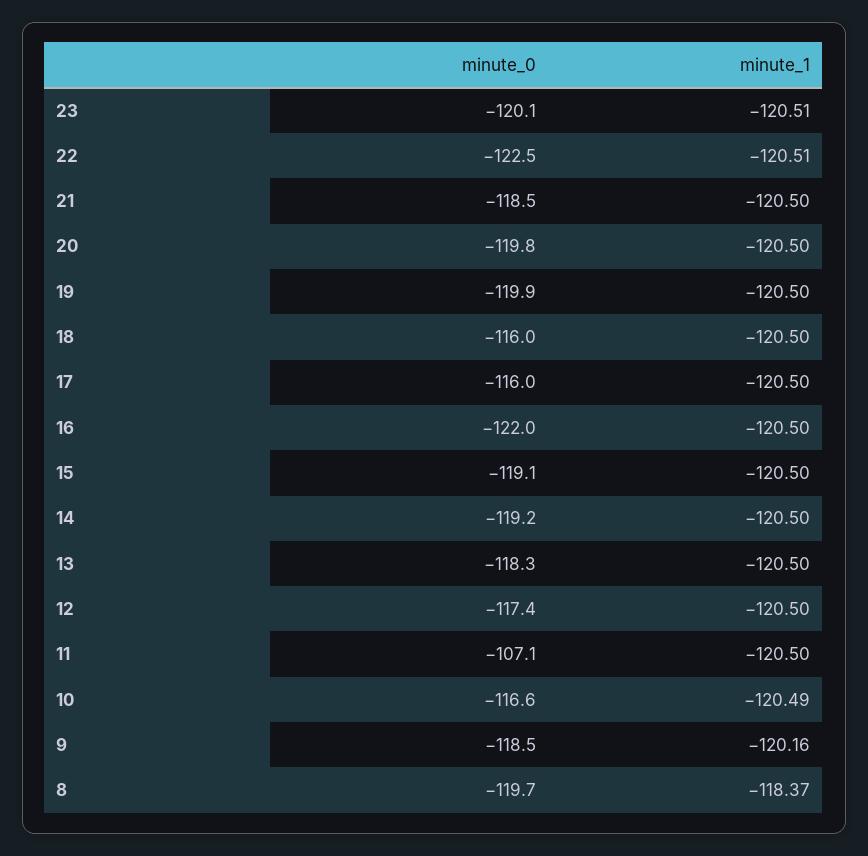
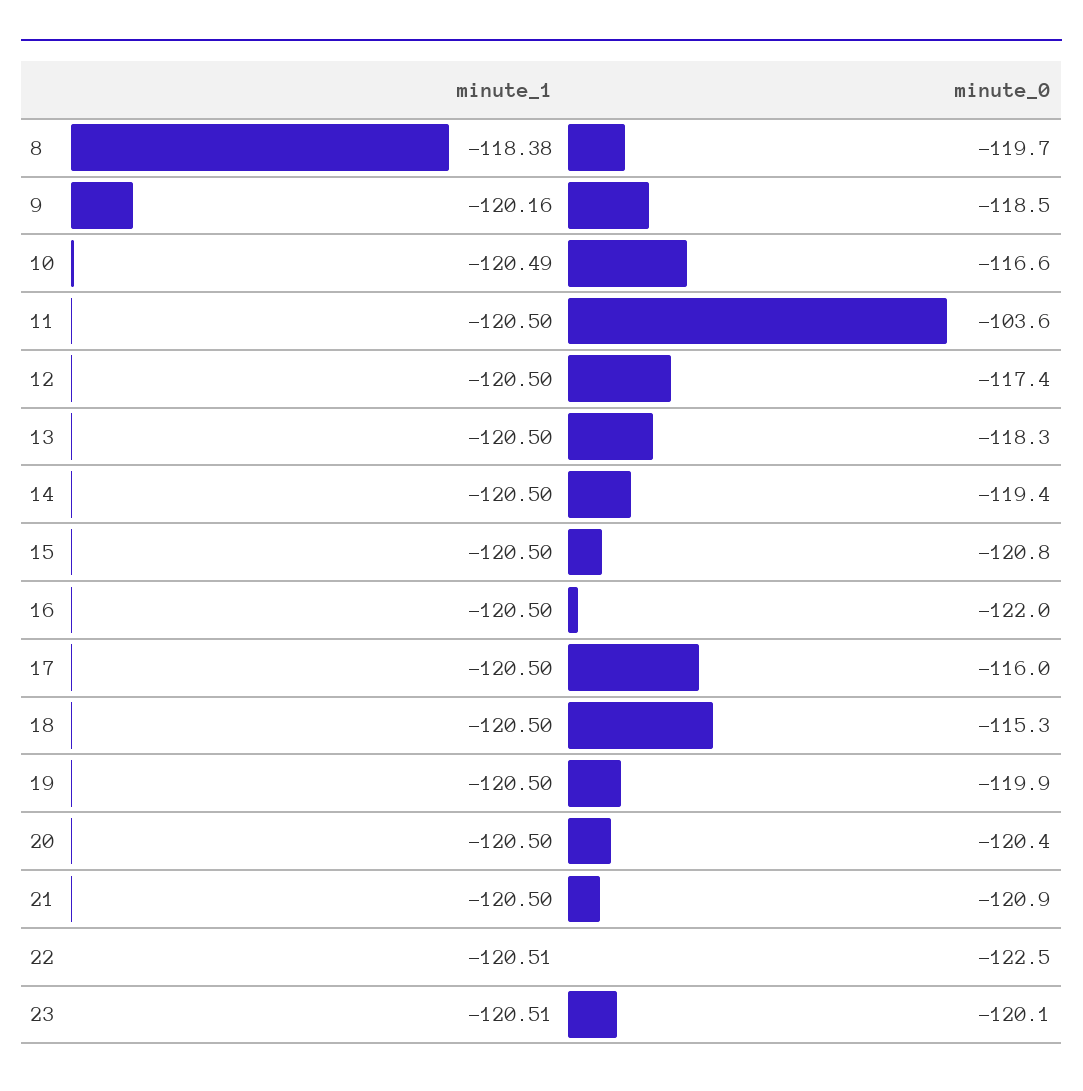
minute_0, 21: -118.5 -> -120.9
minute_0, 20: -119.8 -> -120.4
minute_0, 18: -116 -> -115.3
minute_0, 15: -119.1 -> -120.8
minute_0, 14: -119.2 -> -119.4
minute_0, 11: -107.1 -> -103.6
minute_1, 8: -118.37 -> -118.38

